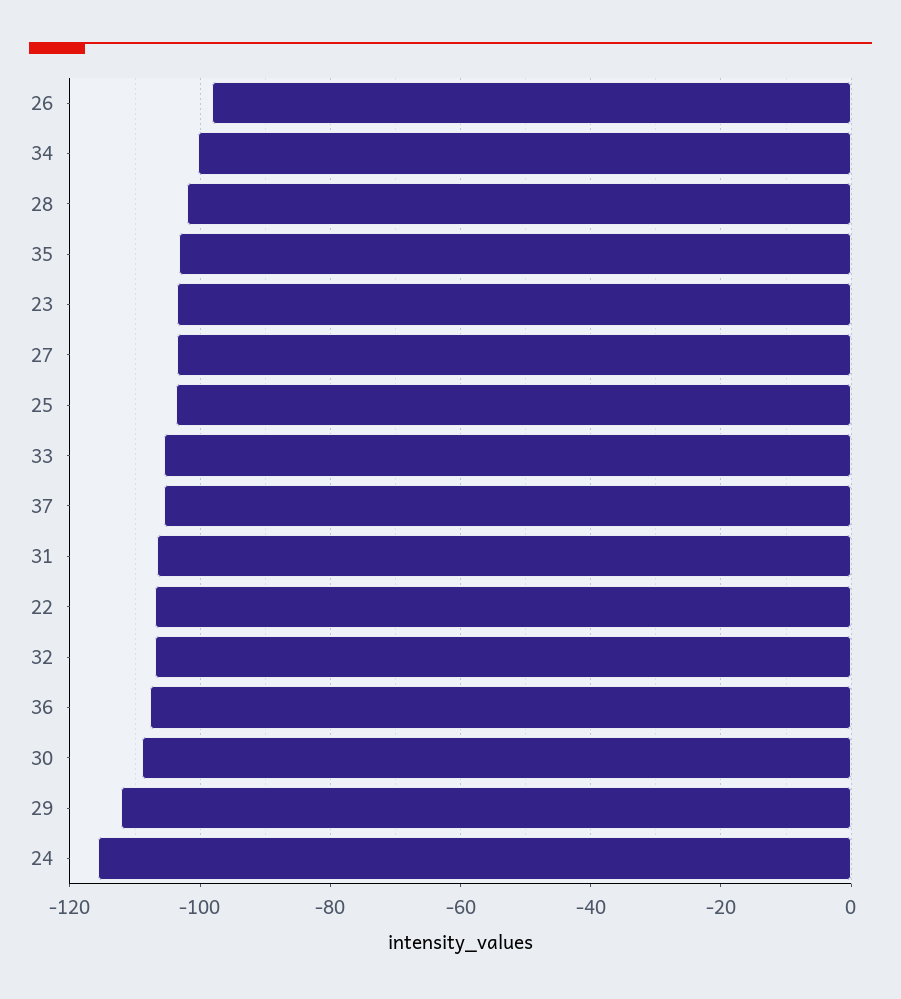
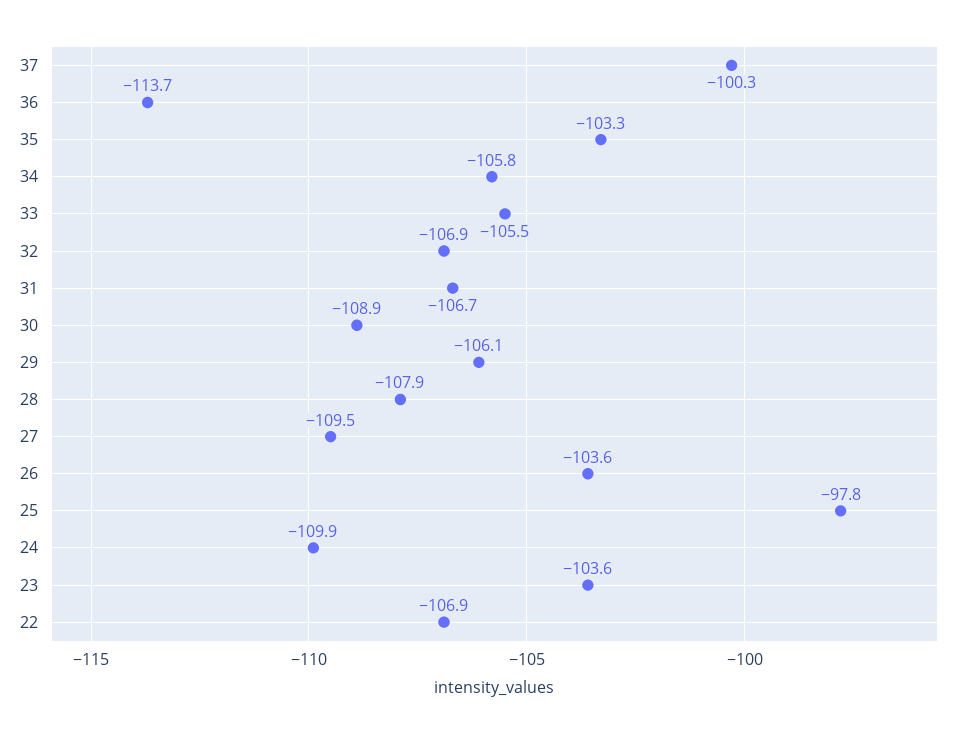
26: -98 -> -103.6
34: -100 -> -105.8
28: -102 -> -107.9
27: -104 -> -109.5
25: -104 -> -97.8
37: -106 -> -100.3
36: -108 -> -113.7
29: -112 -> -106.1
24: -116 -> -109.9

